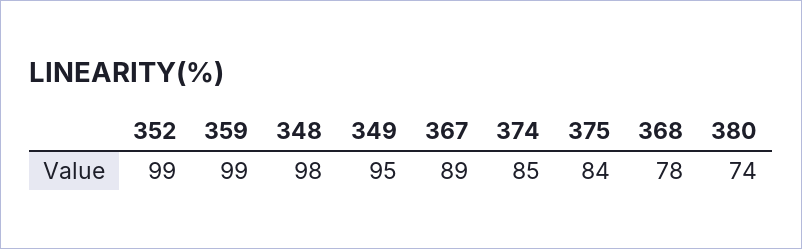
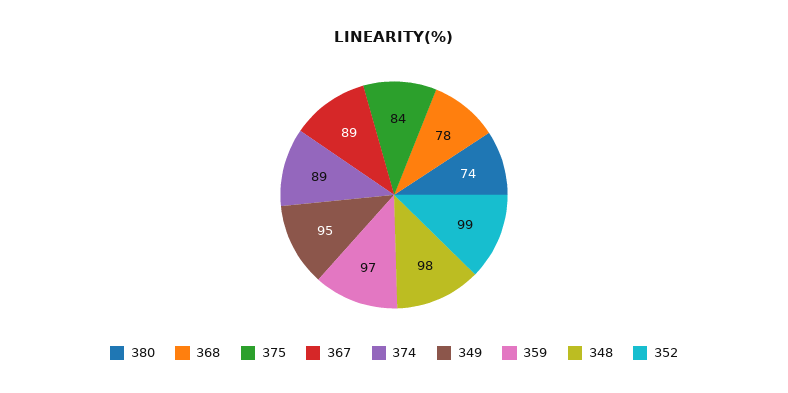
359: 99 -> 97
374: 85 -> 89

